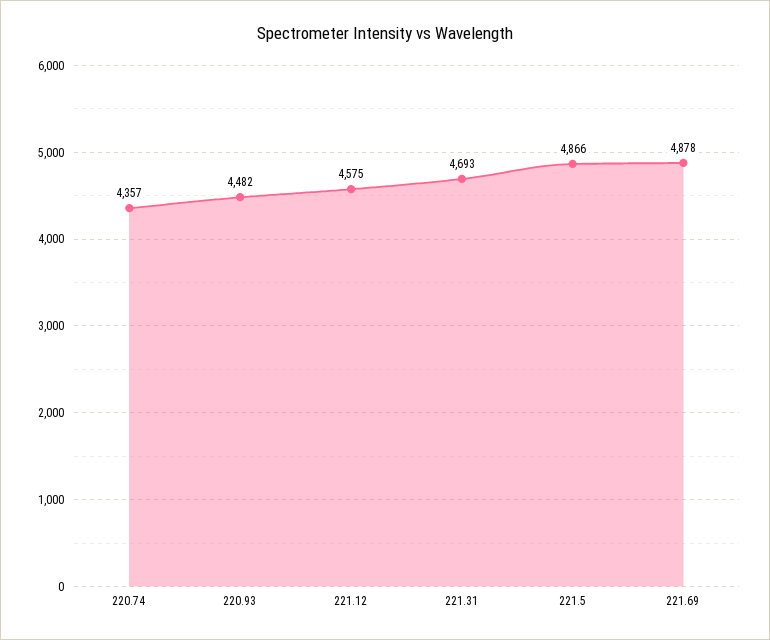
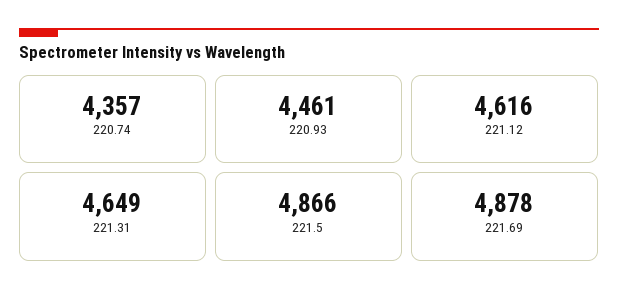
220.93: 4482 -> 4461
221.12: 4575 -> 4616
221.31: 4693 -> 4649

